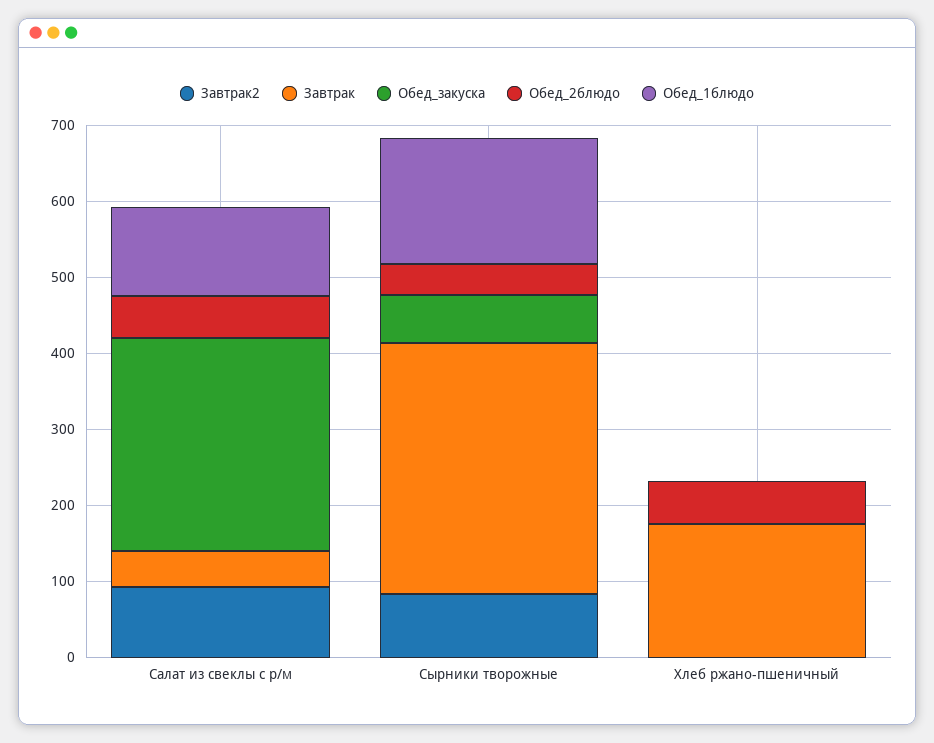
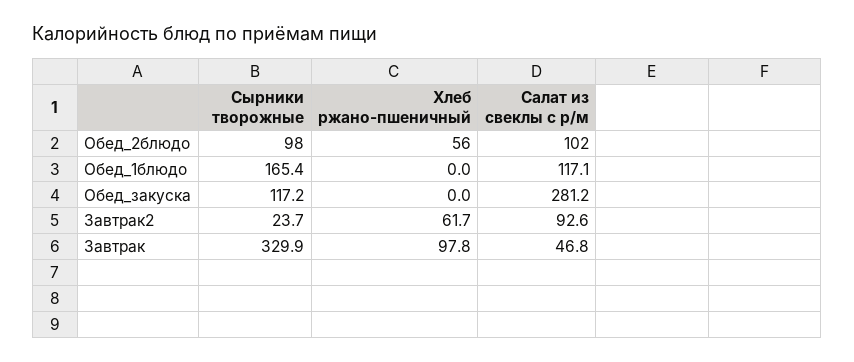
Обед_2блюдо, Салат из свеклы с р/м: 60 -> 102
Завтрак2, Сырники творожные: 80 -> 23.7
Обед_закуска, Сырники творожные: 60 -> 117.2
Обед_2блюдо, Сырники творожные: 40 -> 98
Завтрак2, Хлеб ржано-пшеничный: 0 -> 61.7
Завтрак, Хлеб ржано-пшеничный: 180 -> 97.8

